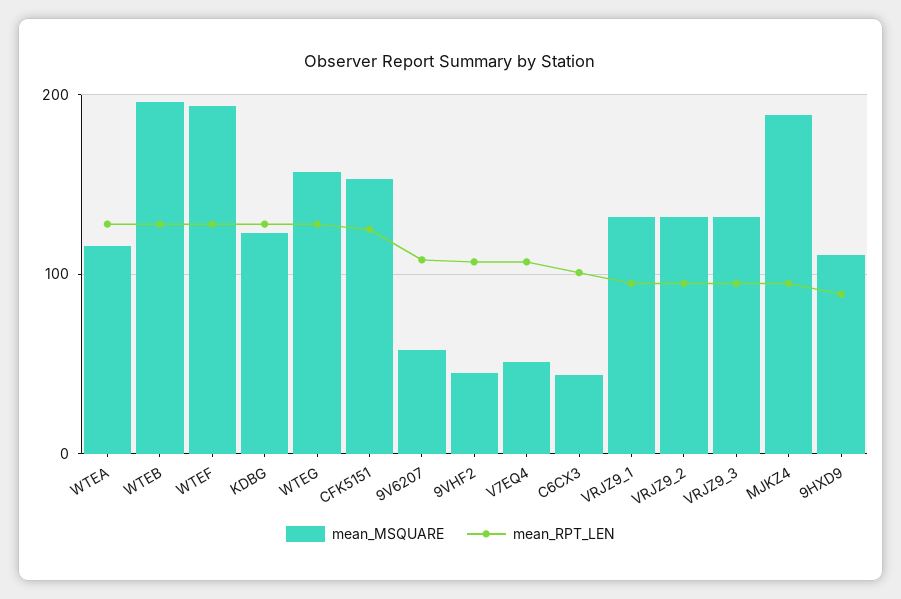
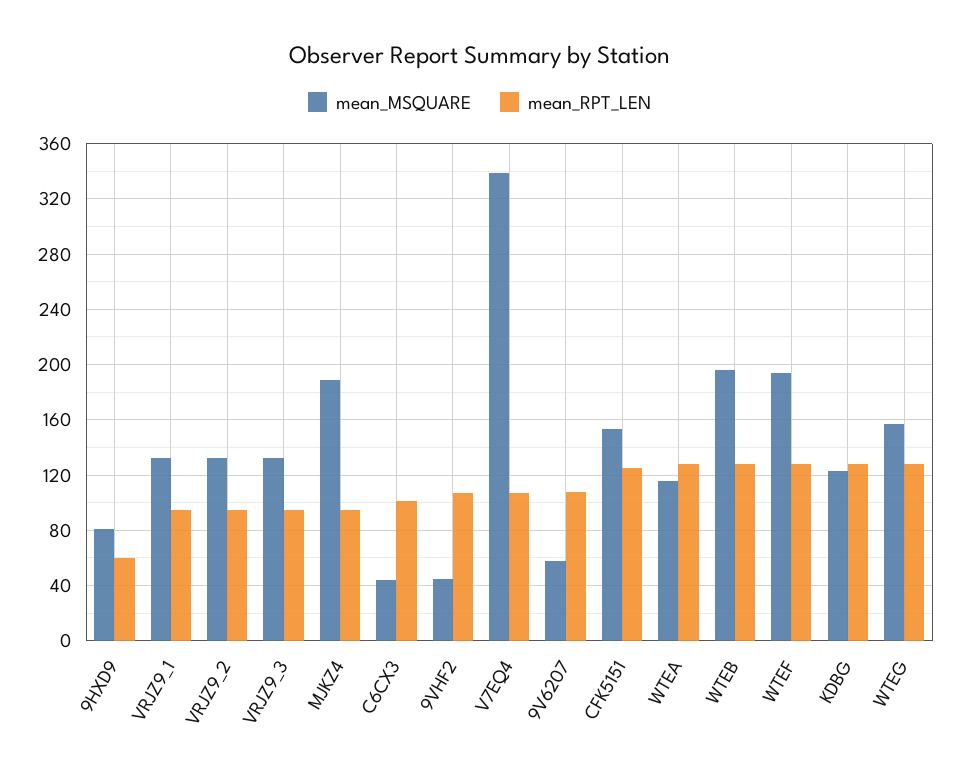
mean_MSQUARE, V7EQ4: 50 -> 340
mean_MSQUARE, 9HXD9: 110 -> 80
mean_RPT_LEN, 9HXD9: 90 -> 60

